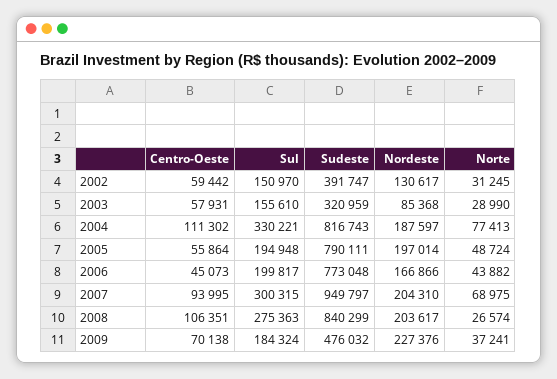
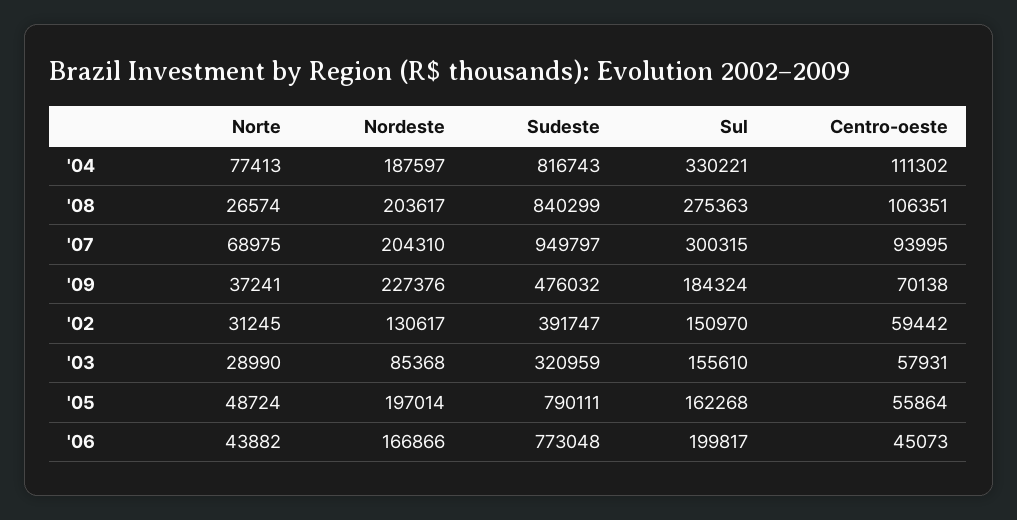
Sul, 2005: 194948 -> 162268

